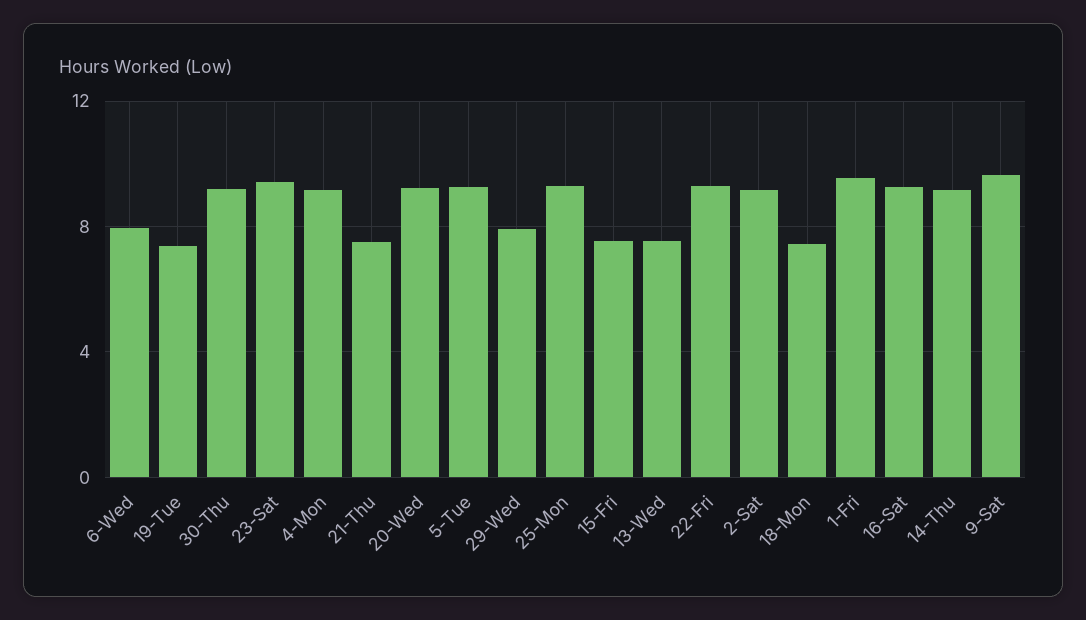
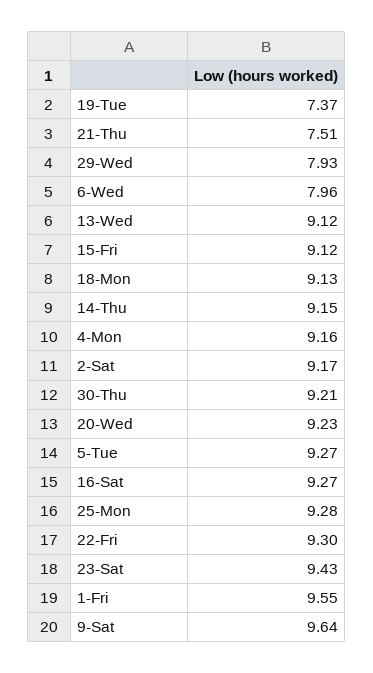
15-Fri: 7.5 -> 9.12
13-Wed: 7.5 -> 9.12
18-Mon: 7.5 -> 9.13

